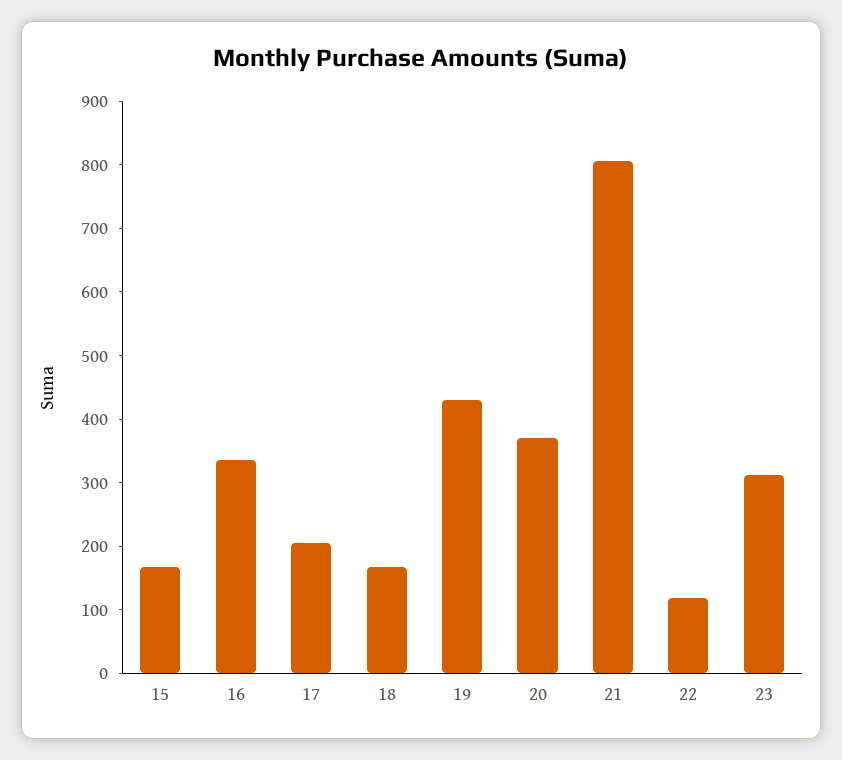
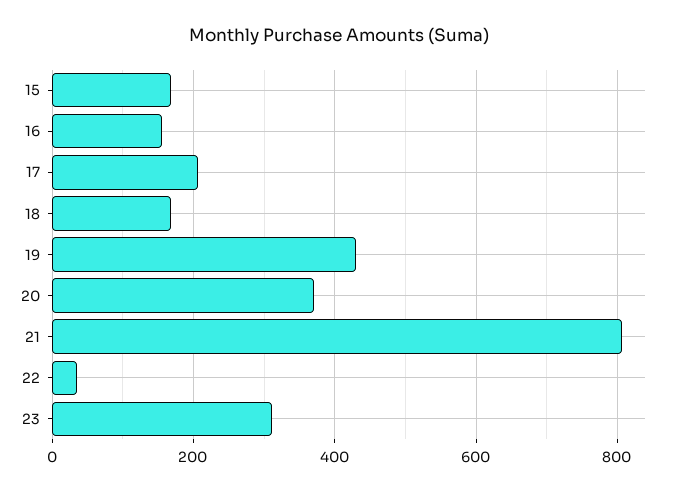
16: 340 -> 160
22: 120 -> 40

